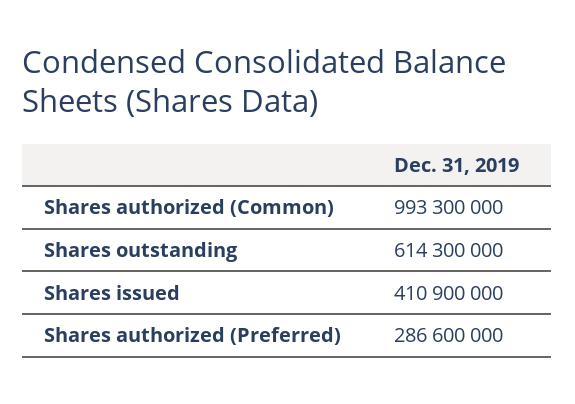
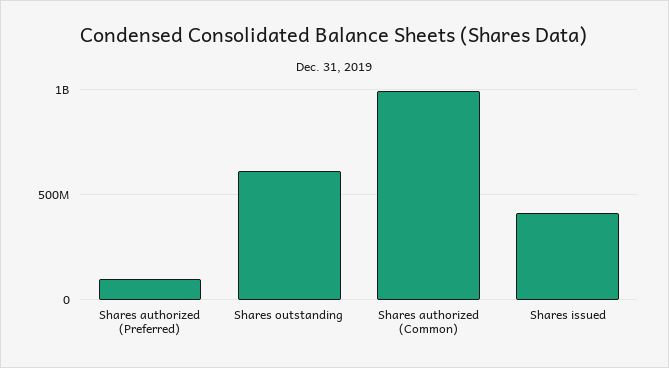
Shares authorized (Preferred): 286600000 -> 100000000

